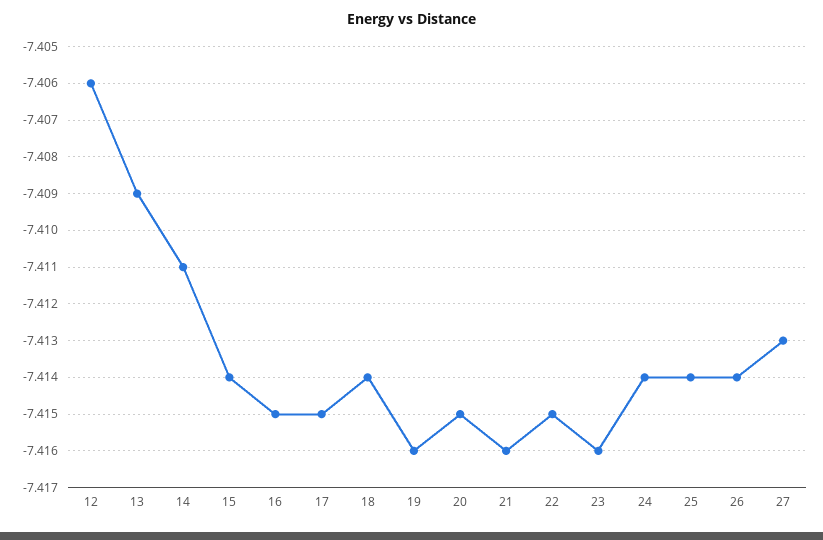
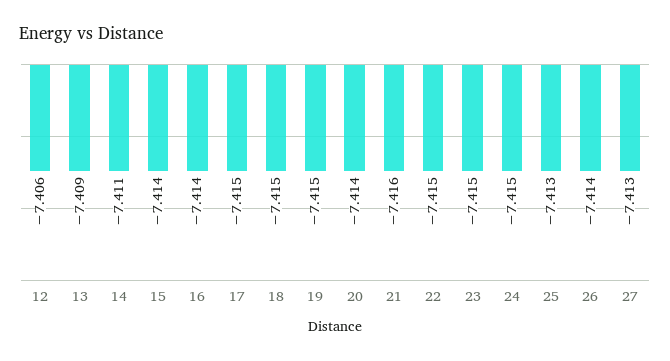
16: -7.415 -> -7.414
18: -7.414 -> -7.415
19: -7.416 -> -7.415
20: -7.415 -> -7.414
23: -7.416 -> -7.415
24: -7.414 -> -7.415
25: -7.414 -> -7.413

